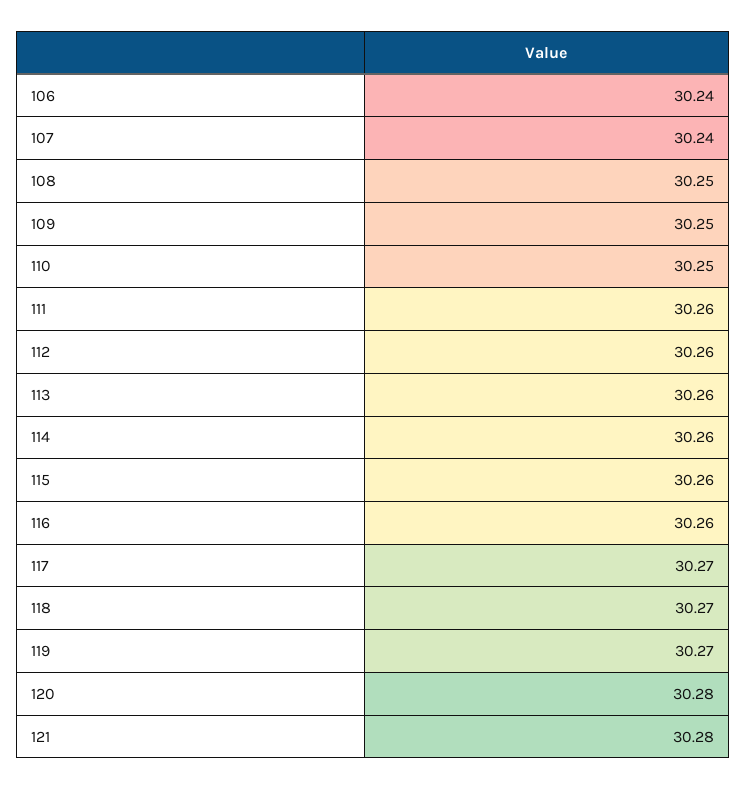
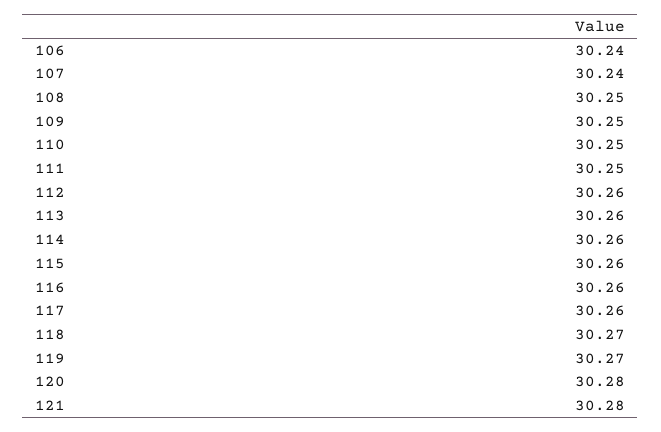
111: 30.26 -> 30.25
117: 30.27 -> 30.26

